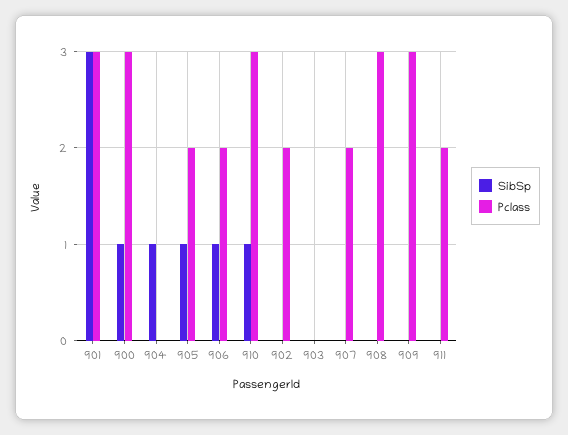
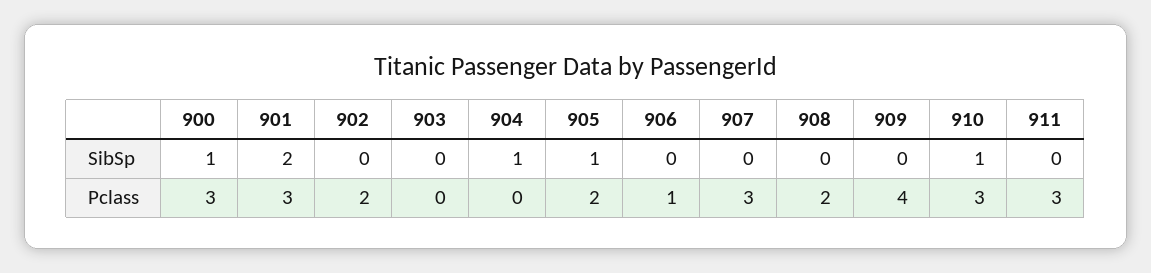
SibSp, 901: 3 -> 2
SibSp, 906: 1 -> 0
Pclass, 906: 2 -> 1
Pclass, 907: 2 -> 3
Pclass, 908: 3 -> 2
Pclass, 909: 3 -> 4
Pclass, 911: 2 -> 3

